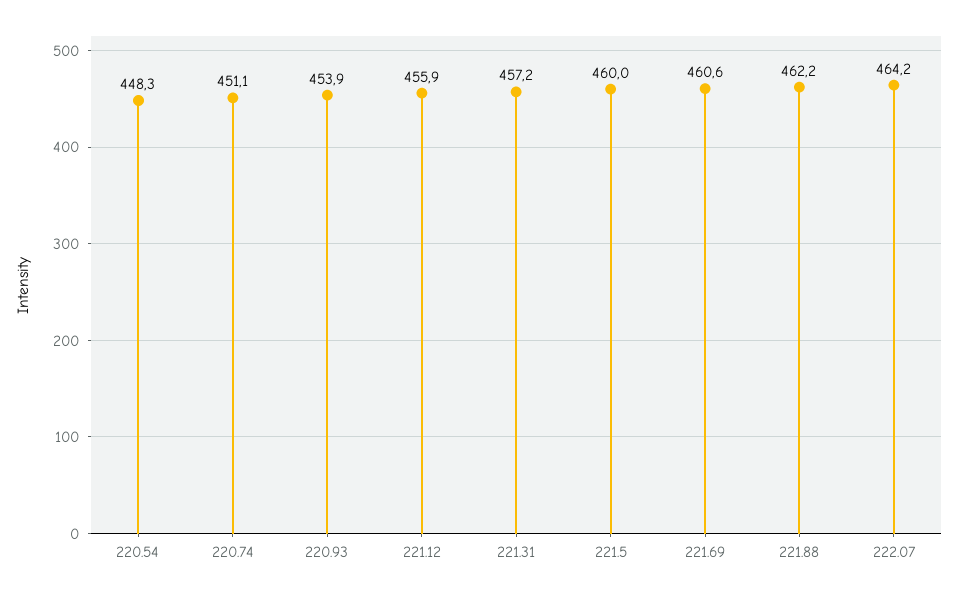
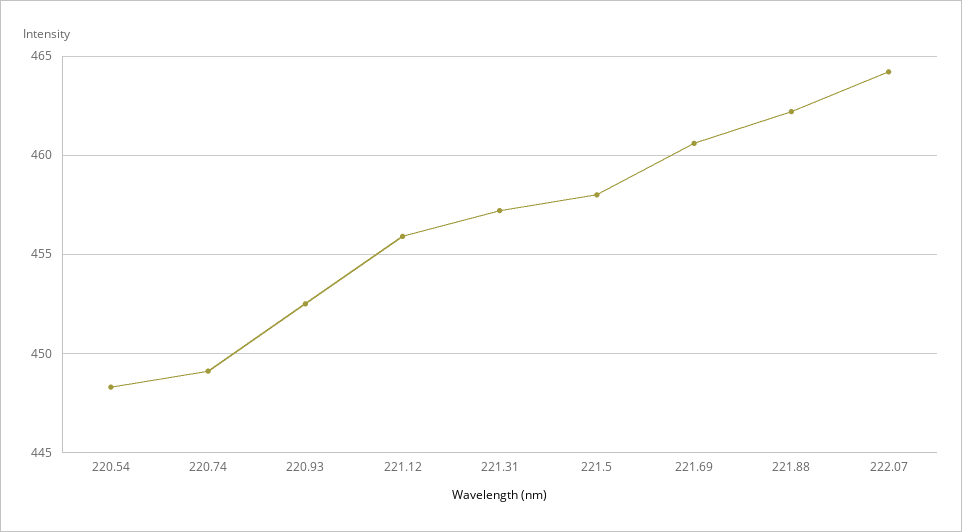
220.74: 451.1 -> 449
220.93: 453.9 -> 452.5
221.5: 460 -> 458

